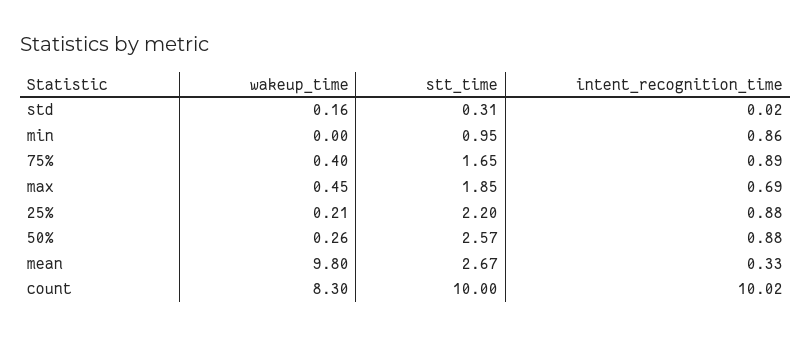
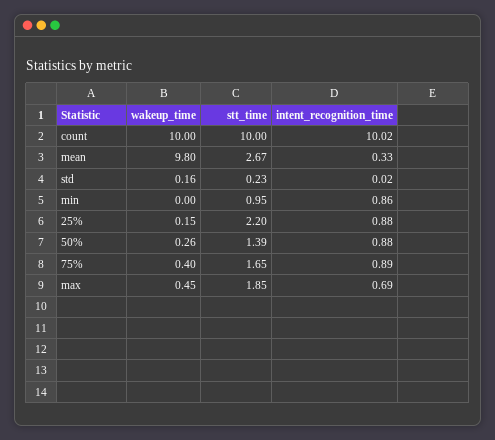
stt_time, std: 0.31 -> 0.23
wakeup_time, 25%: 0.21 -> 0.15
stt_time, 50%: 2.57 -> 1.39
wakeup_time, count: 8.3 -> 10

